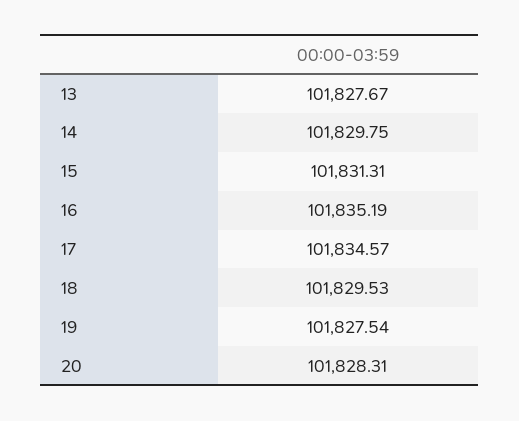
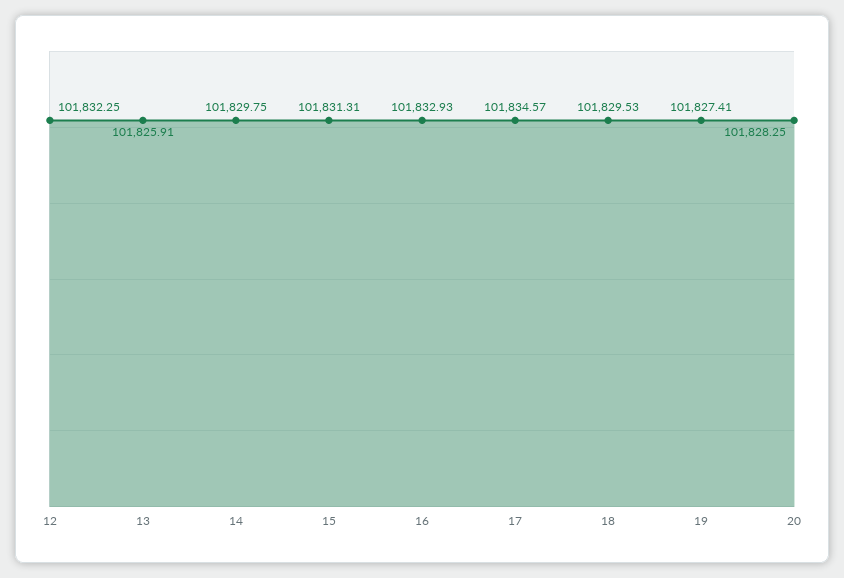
13: 101827.67 -> 101825.91
16: 101835.19 -> 101832.93
19: 101827.54 -> 101827.41
20: 101828.31 -> 101828.25
12: none -> 101832.25

